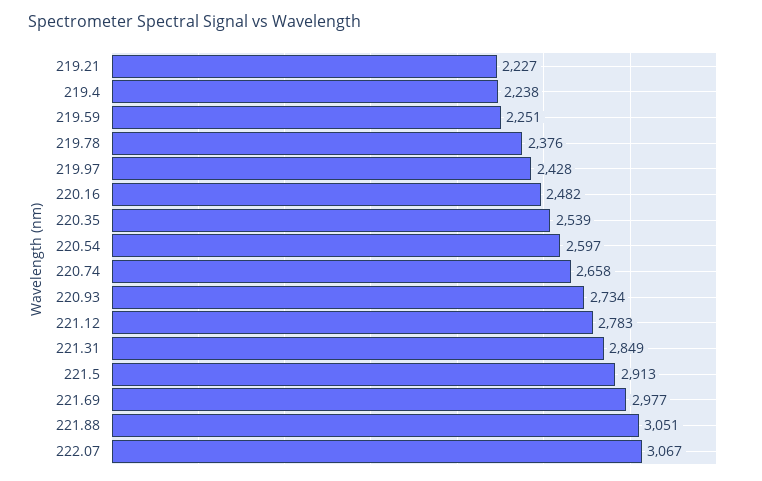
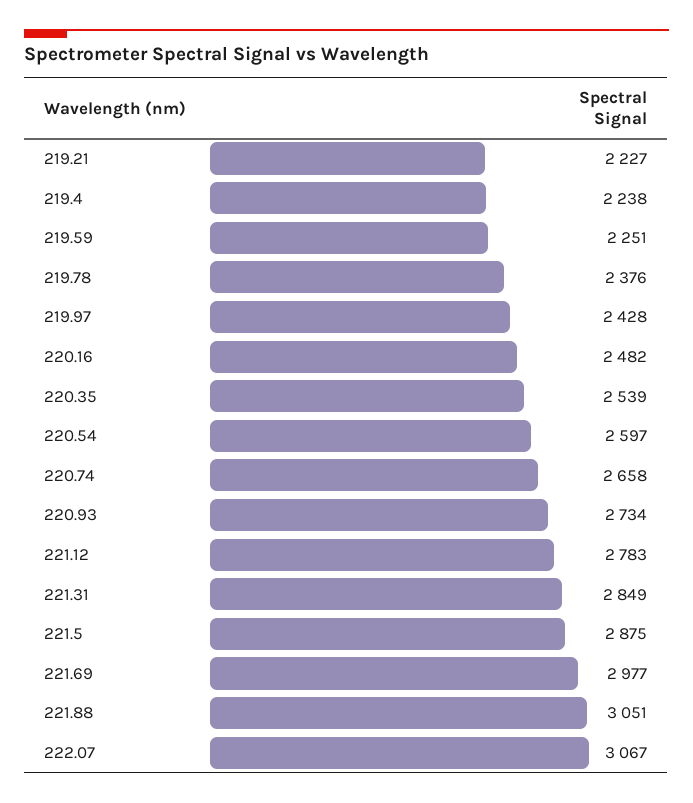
221.5: 2913 -> 2875

